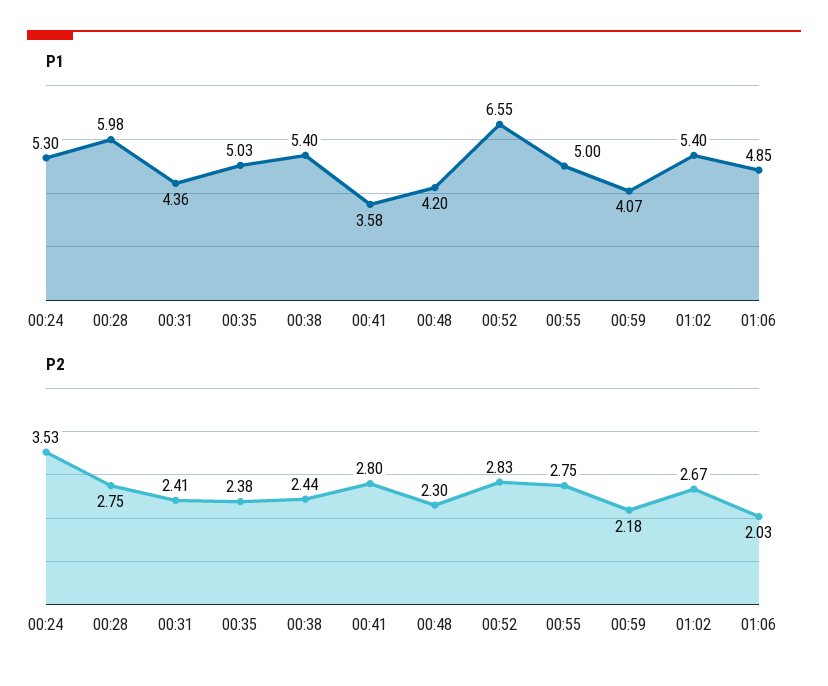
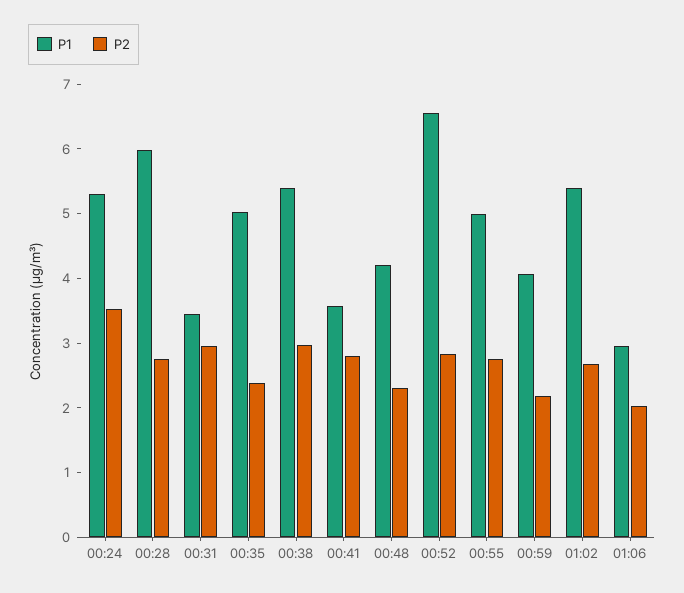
P1, 00:31: 4.36 -> 3.4
P1, 01:06: 4.85 -> 3
P2, 00:31: 2.41 -> 3
P2, 00:38: 2.44 -> 3

